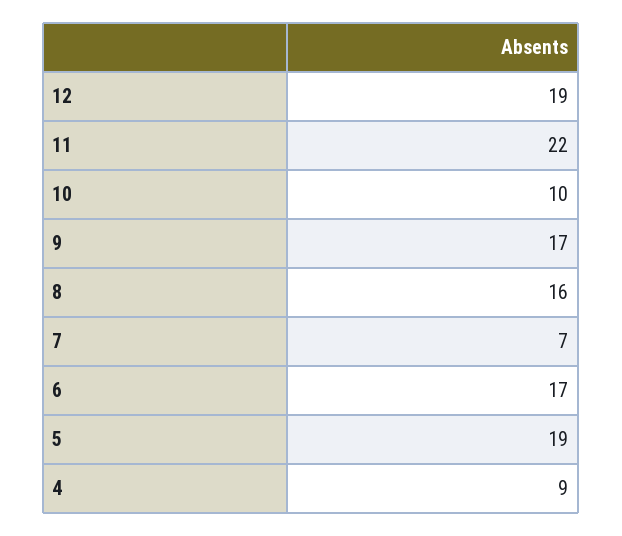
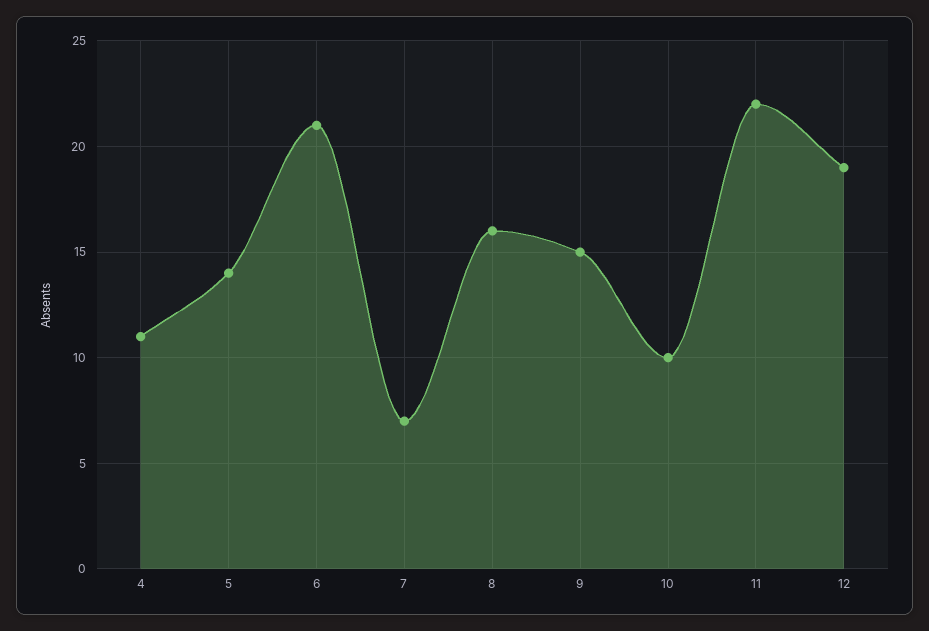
9: 17 -> 15
6: 17 -> 21
5: 19 -> 14
4: 9 -> 11

